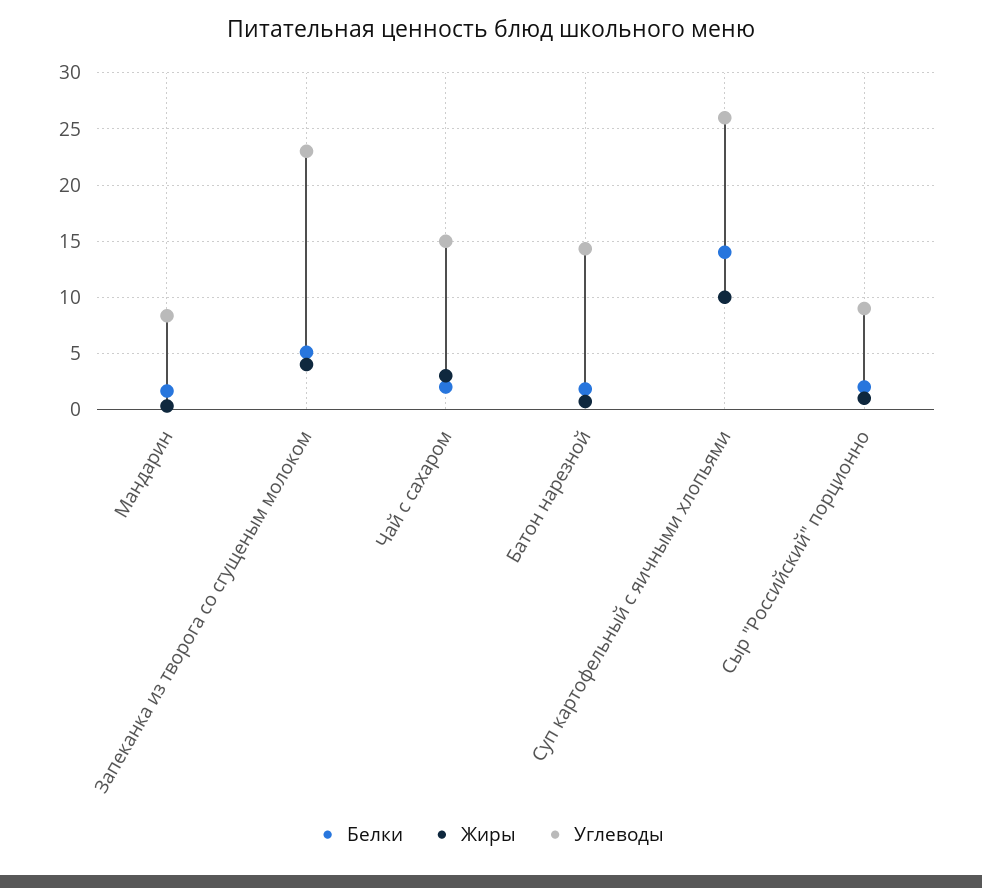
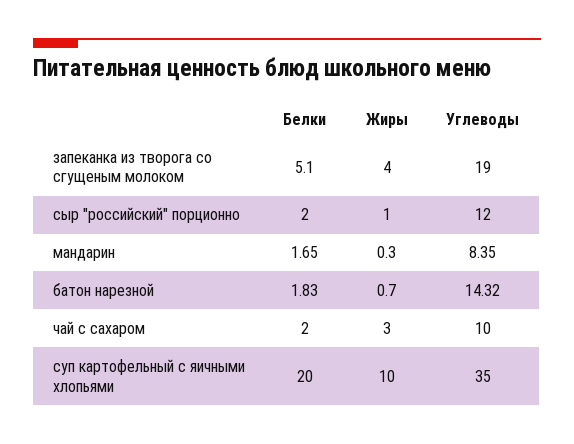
Углеводы, Запеканка из творога со сгущеным молоком: 23 -> 19
Углеводы, Чай с сахаром: 15 -> 10
Белки, Суп картофельный с яичными хлопьями: 14 -> 20
Углеводы, Суп картофельный с яичными хлопьями: 26 -> 35
Углеводы, Сыр "Российский" порционно: 9 -> 12

